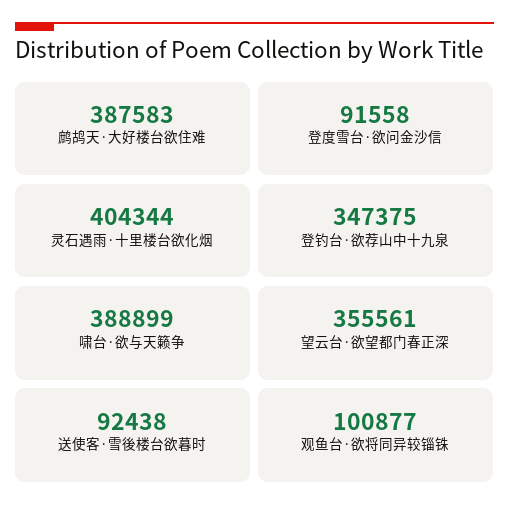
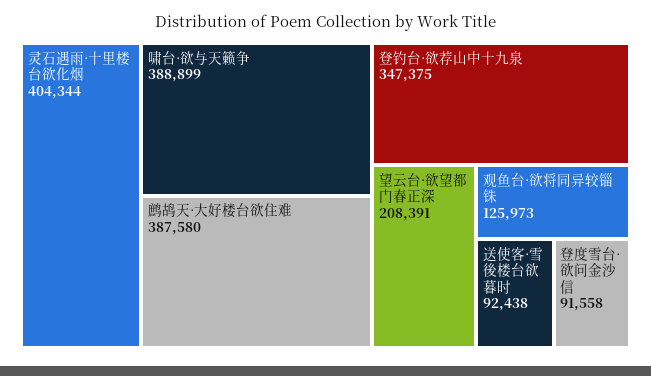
鹧鸪天·大好楼台欲住难: 387583 -> 387580
望云台·欲望都门春正深: 355561 -> 208391
观鱼台·欲将同异较锱铢: 100877 -> 125973

